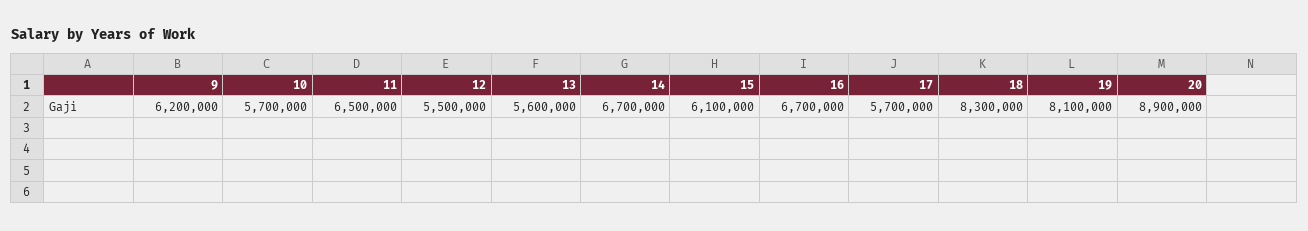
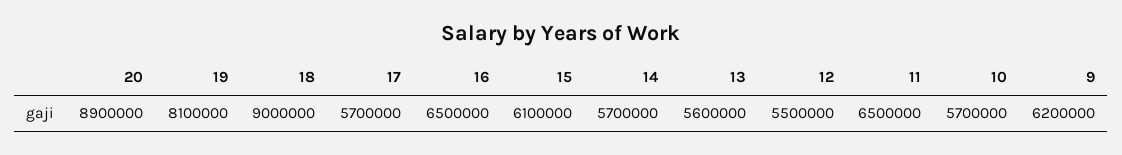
14: 6700000 -> 5700000
16: 6700000 -> 6500000
18: 8300000 -> 9000000

